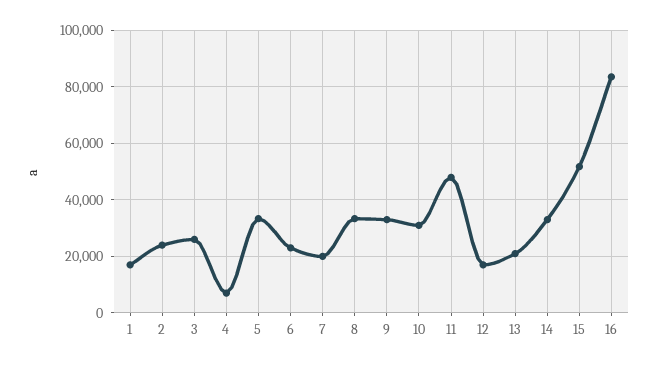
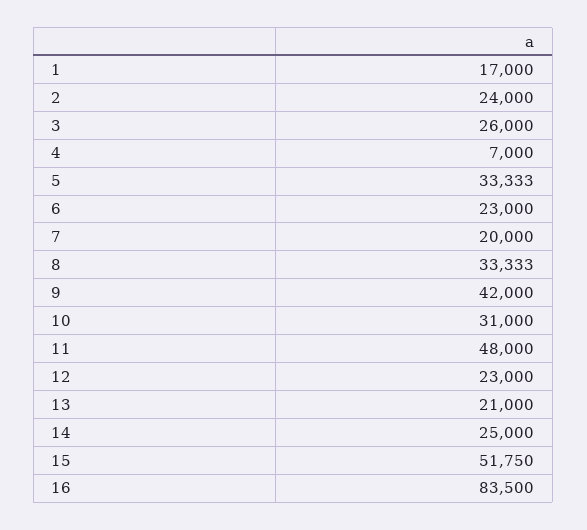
9: 32500 -> 42000
12: 17500 -> 23000
14: 32500 -> 25000

